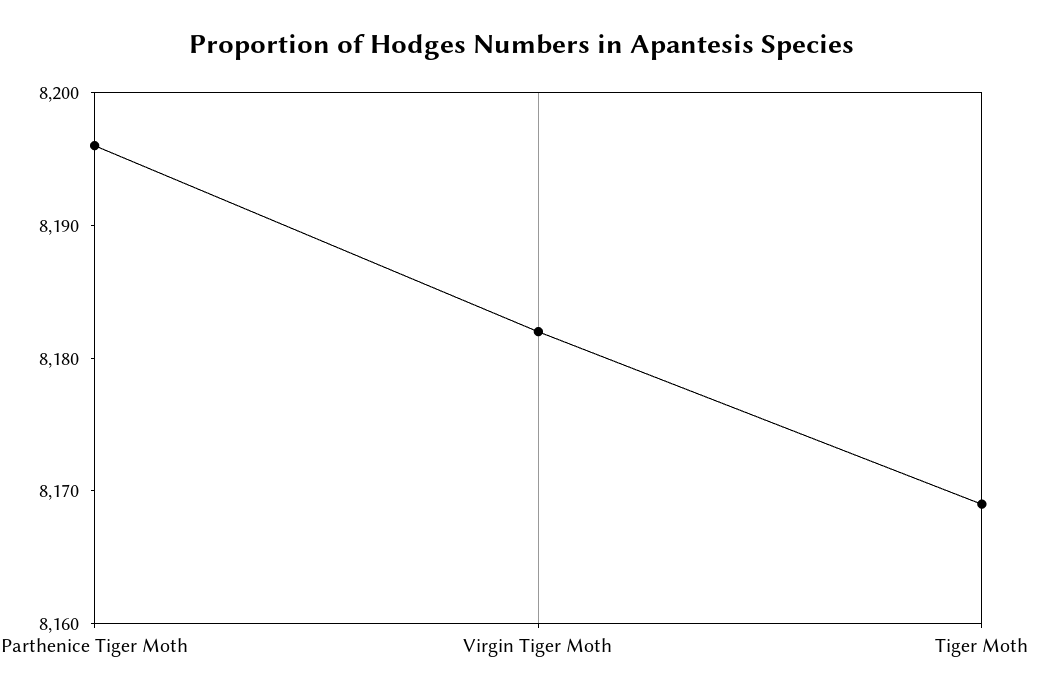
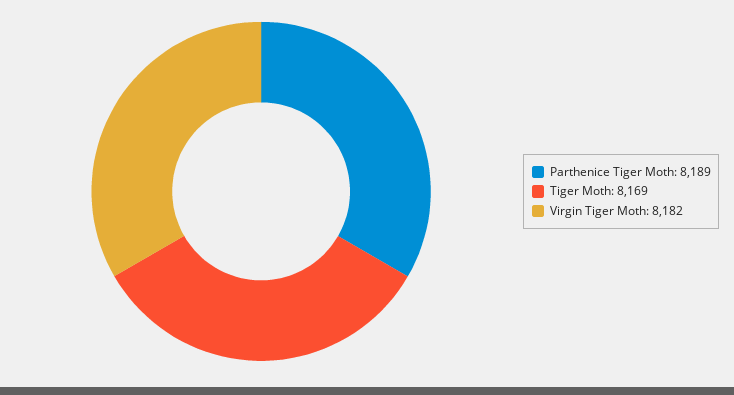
Parthenice Tiger Moth: 8196 -> 8189

